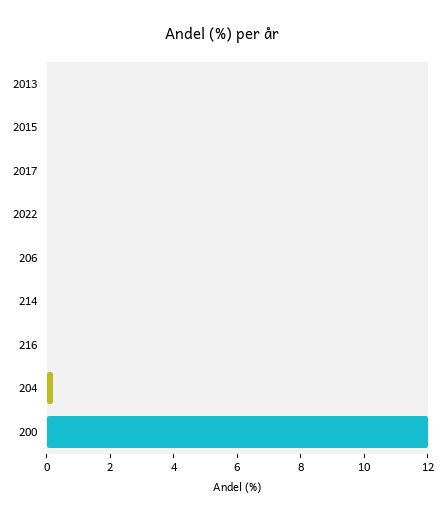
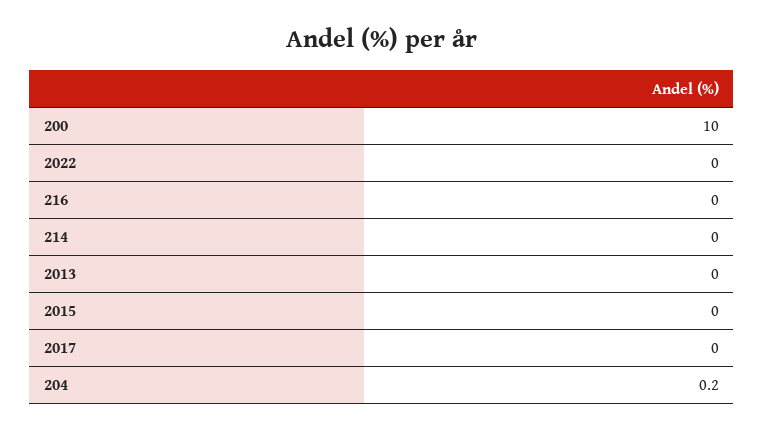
206: 0 -> none
200: 12 -> 10

